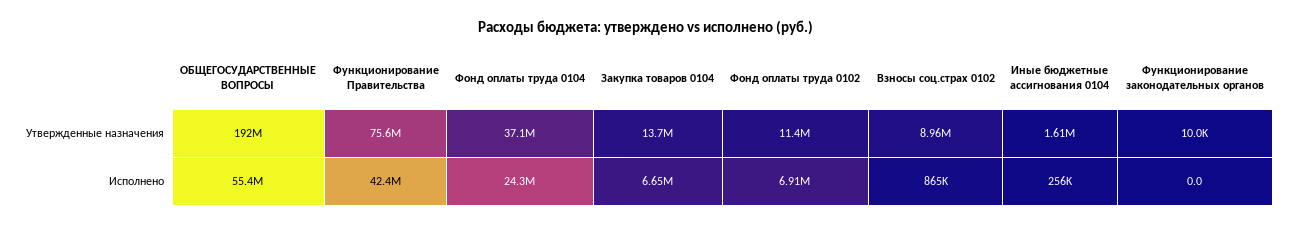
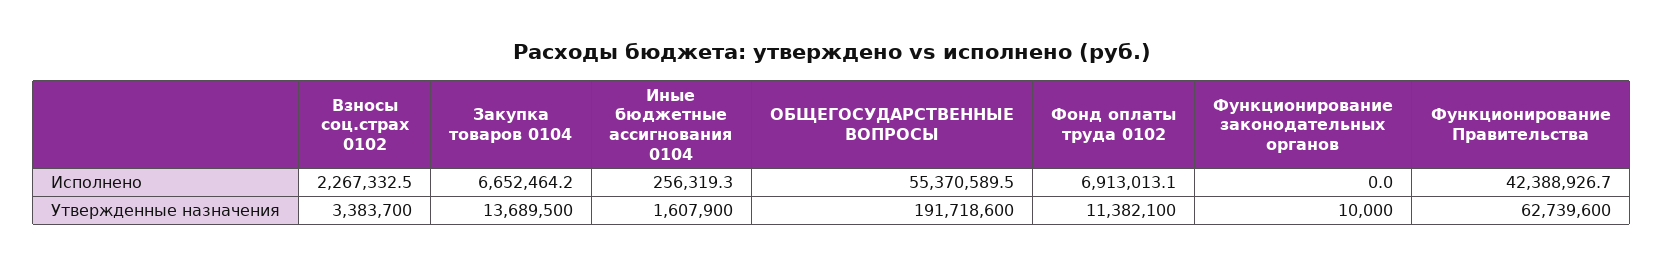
Функционирование Правительства, Утвержденные назначения: 75600000 -> 62739600
Фонд оплаты труда 0104, Утвержденные назначения: 37100000 -> none
Взносы соц.страх 0102, Утвержденные назначения: 8960000 -> 3383700
Фонд оплаты труда 0104, Исполнено: 24300000 -> none
Взносы соц.страх 0102, Исполнено: 865000 -> 2267332.5

